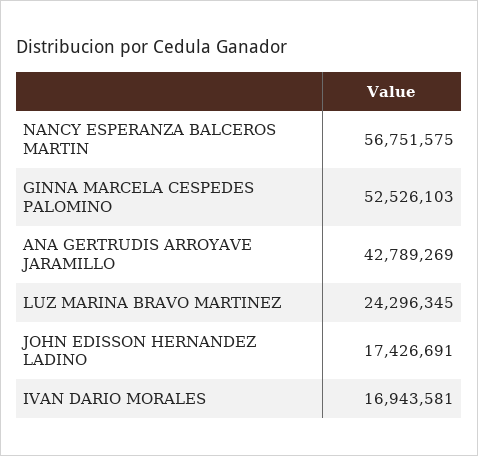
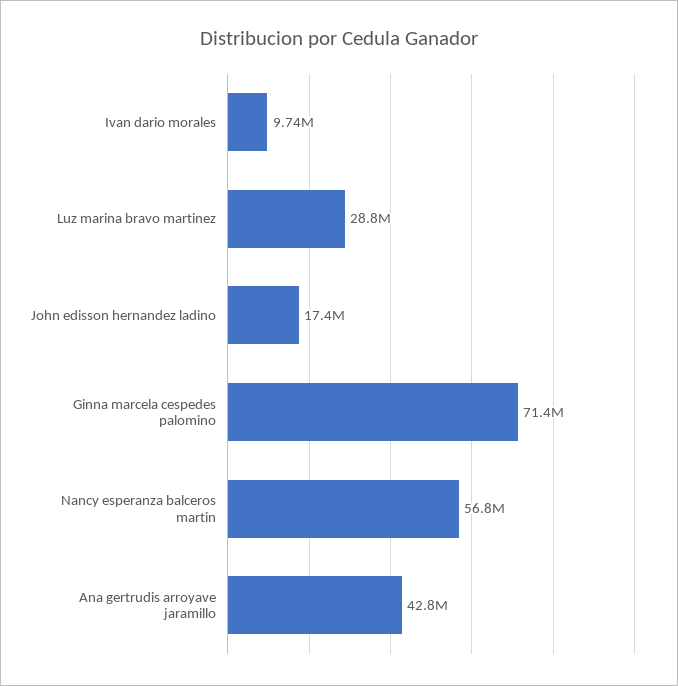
GINNA MARCELA CESPEDES PALOMINO: 52526103 -> 71400000
LUZ MARINA BRAVO MARTINEZ: 24296345 -> 28800000
IVAN DARIO MORALES: 16943581 -> 9740000

